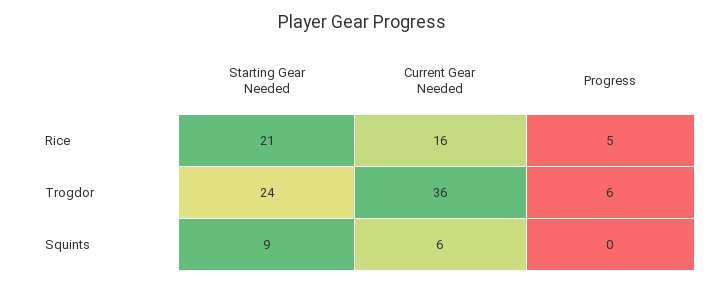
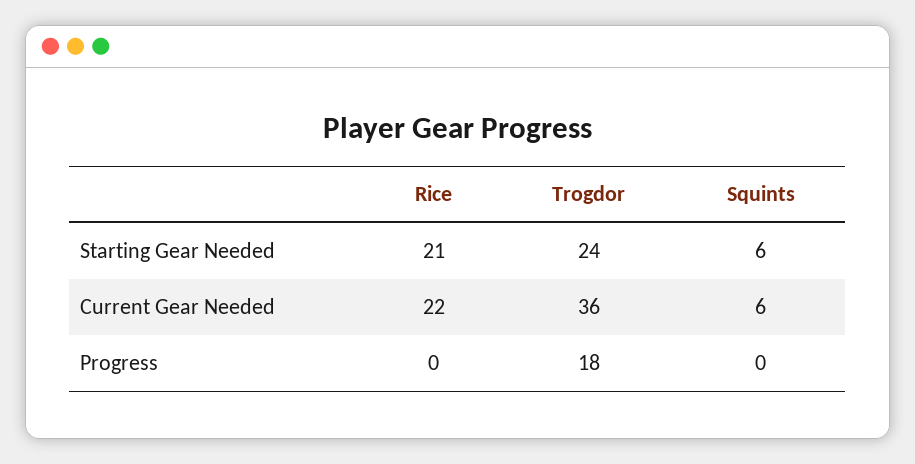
Current Gear Needed, Rice: 16 -> 22
Progress, Rice: 5 -> 0
Progress, Trogdor: 6 -> 18
Starting Gear Needed, Squints: 9 -> 6

